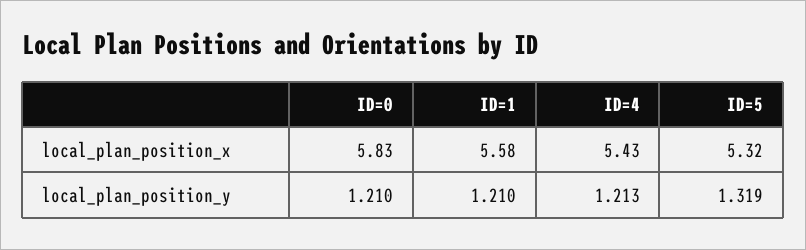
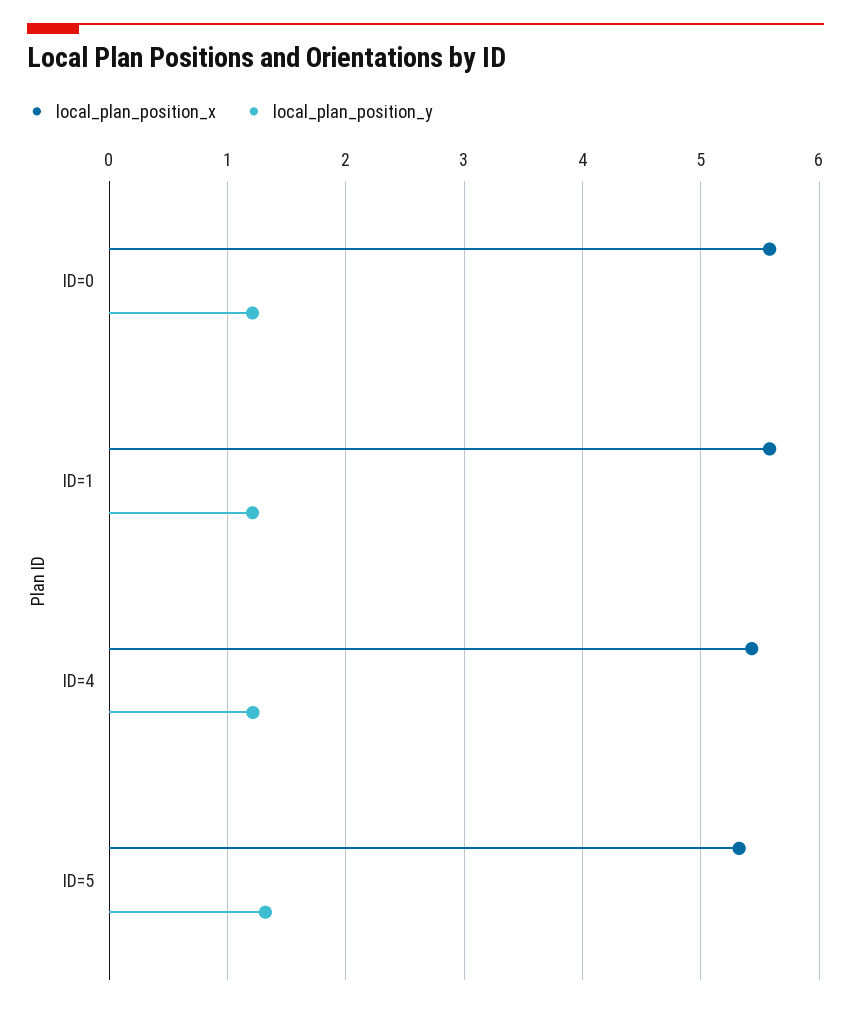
local_plan_position_x, ID=0: 5.83 -> 5.6

